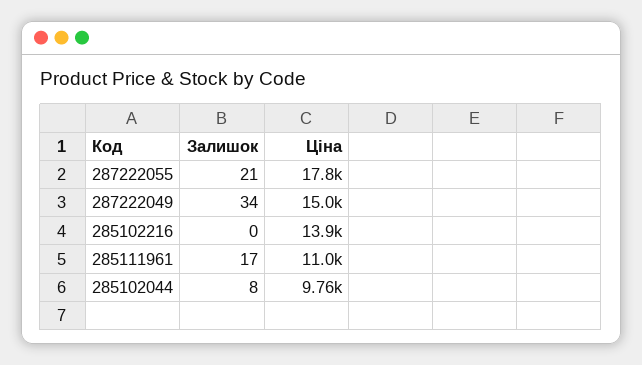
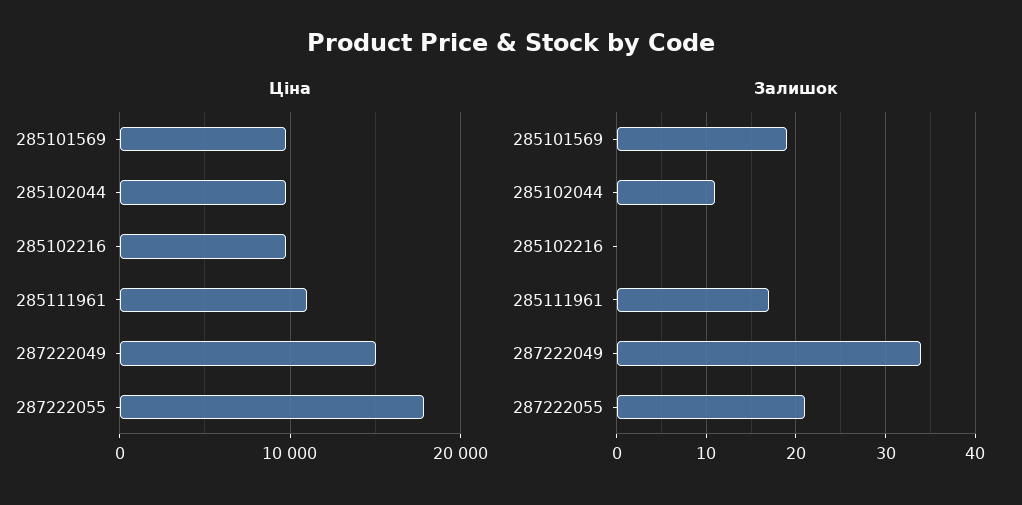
Ціна, 285102216: 13900 -> 10000
Залишок, 285102044: 8 -> 11
Ціна, 285101569: none -> 10000
Залишок, 285101569: none -> 19

